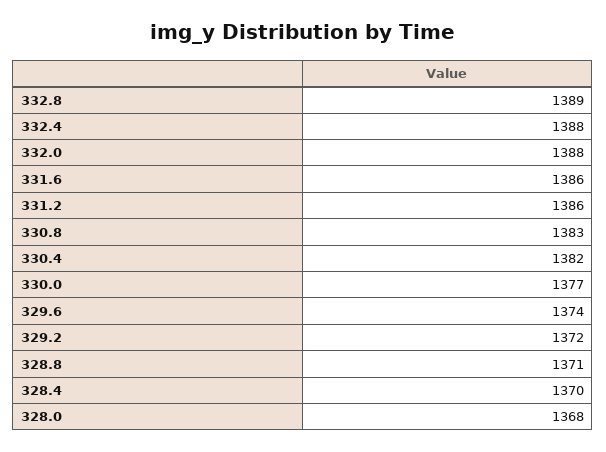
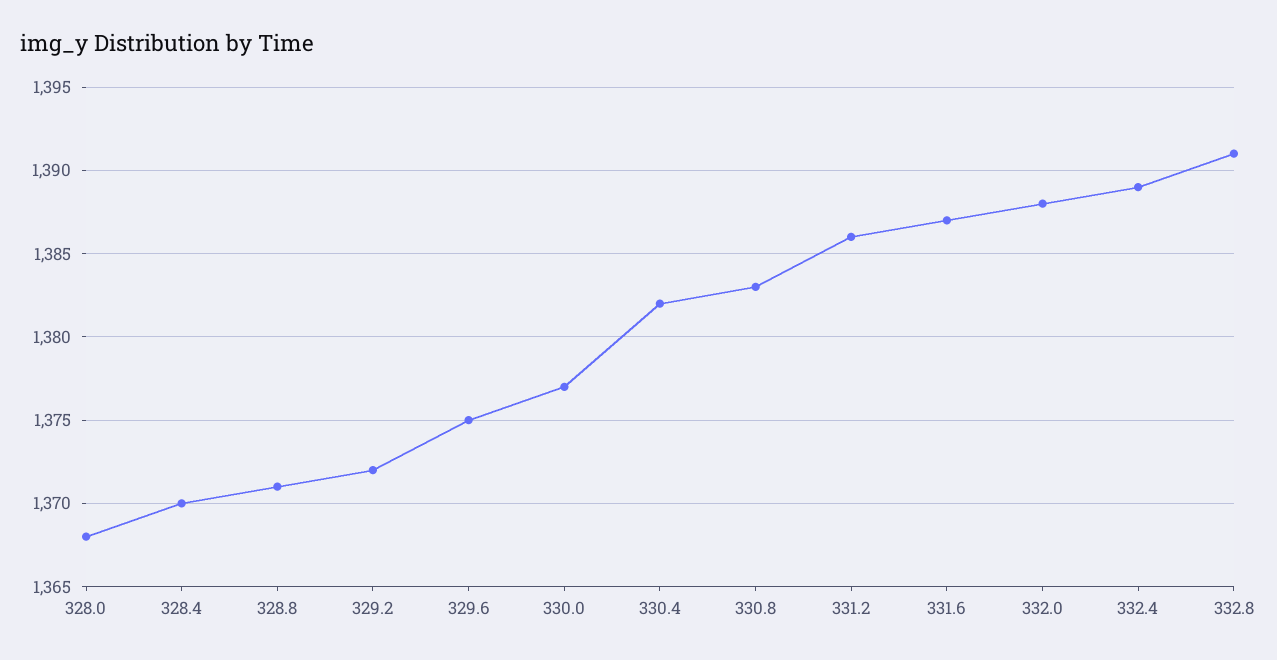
332.8: 1389 -> 1391
332.4: 1388 -> 1389
331.6: 1386 -> 1387
329.6: 1374 -> 1375

